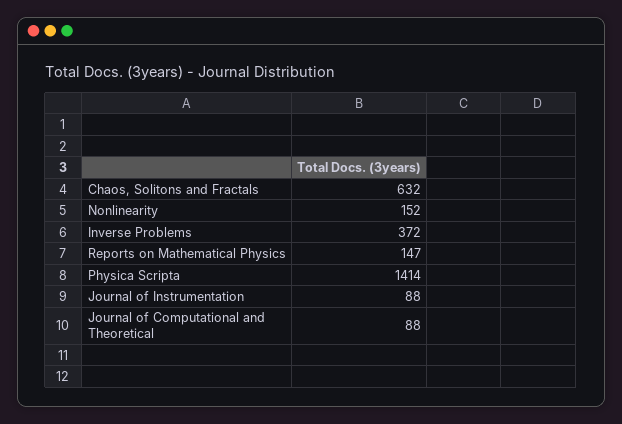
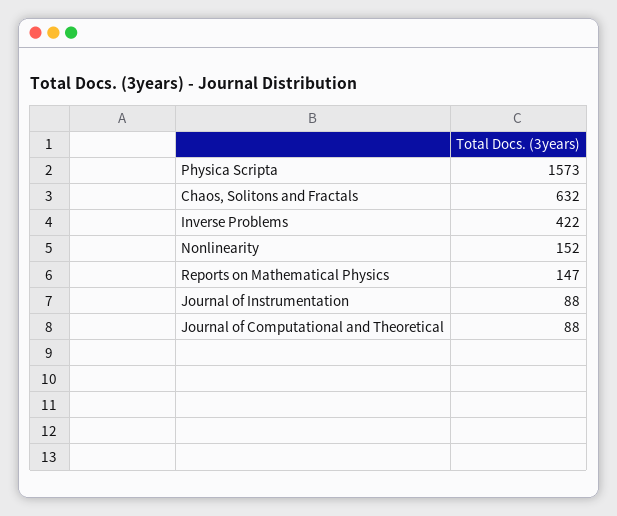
Inverse Problems: 372 -> 422
Physica Scripta: 1414 -> 1573

